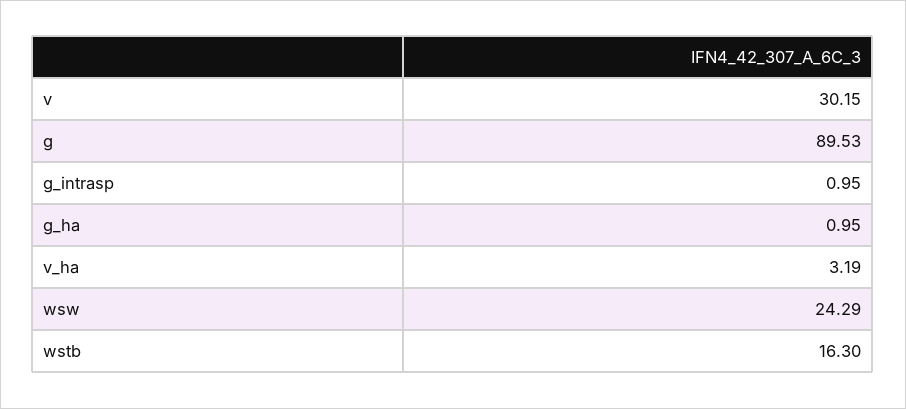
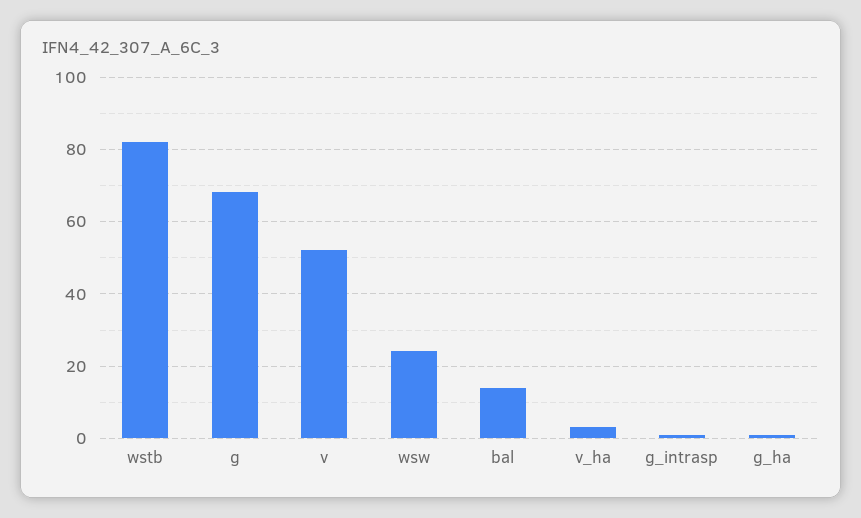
v: 30.15 -> 52
g: 89.53 -> 68
wstb: 16.3 -> 82
bal: none -> 14

